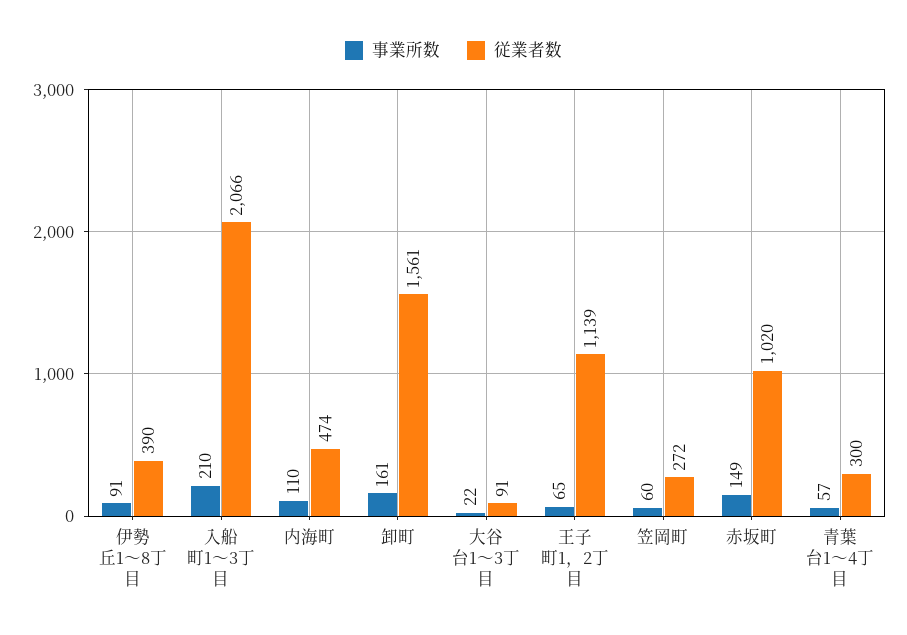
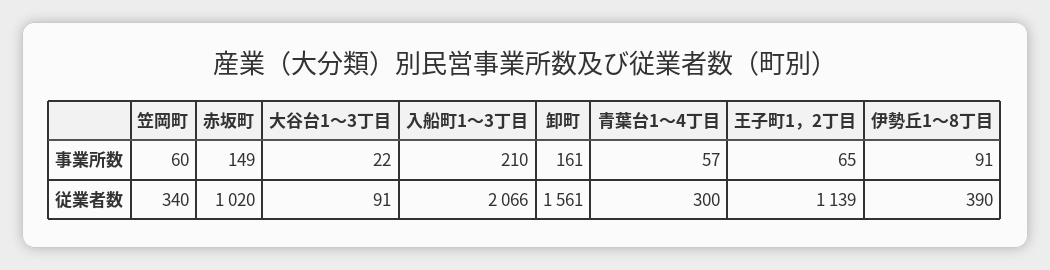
事業所数, 内海町: 110 -> none
従業者数, 内海町: 474 -> none
従業者数, 笠岡町: 272 -> 340

